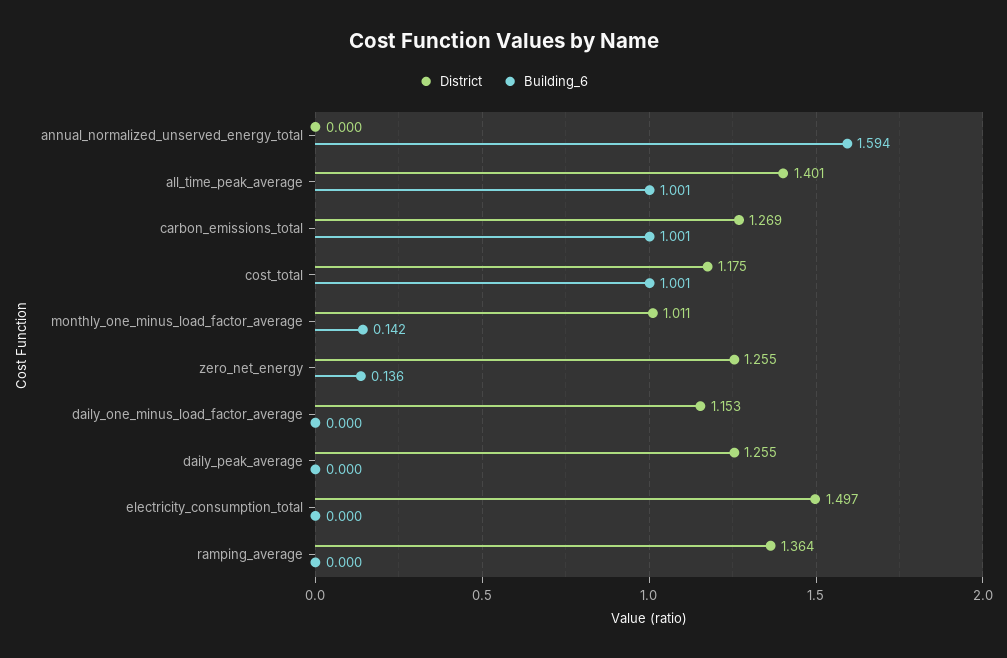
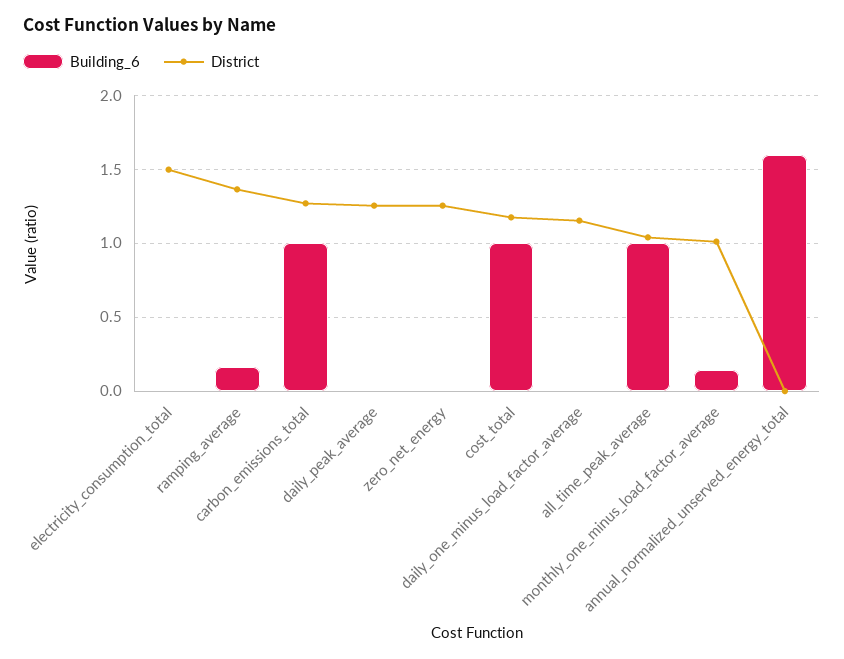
District, all_time_peak_average: 1.401 -> 1.05
Building_6, zero_net_energy: 0.136 -> 0
Building_6, ramping_average: 0 -> 0.15

